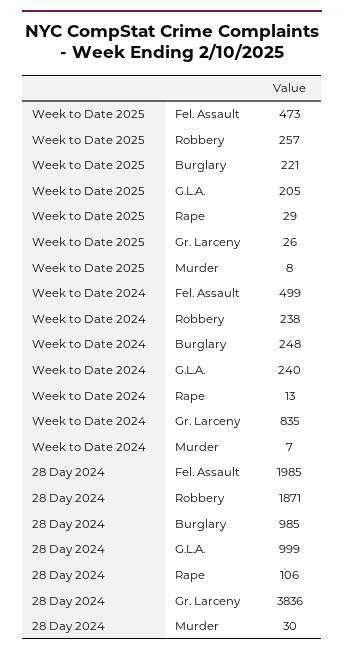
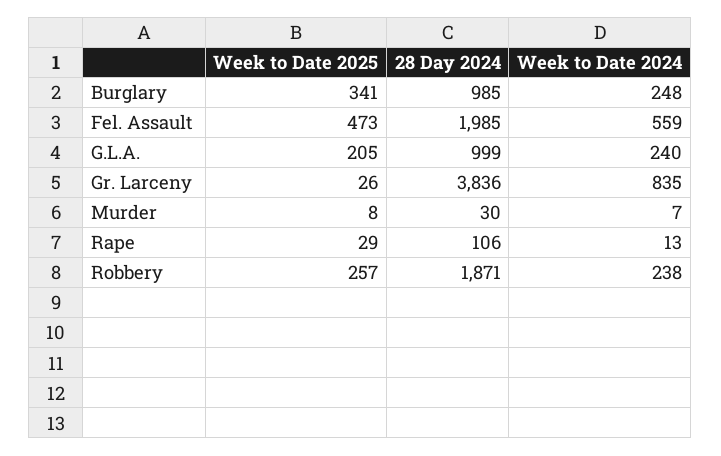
Week to Date 2025, Burglary: 221 -> 341
Week to Date 2024, Fel. Assault: 499 -> 559

